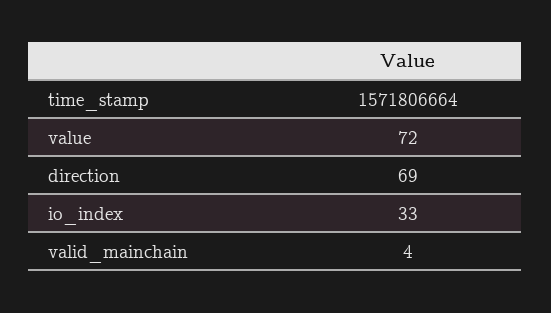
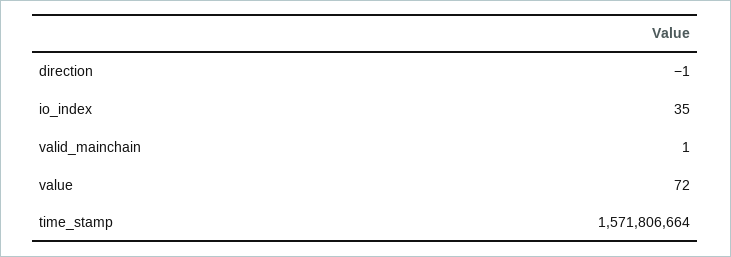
direction: 69 -> -1
io_index: 33 -> 35
valid_mainchain: 4 -> 1

